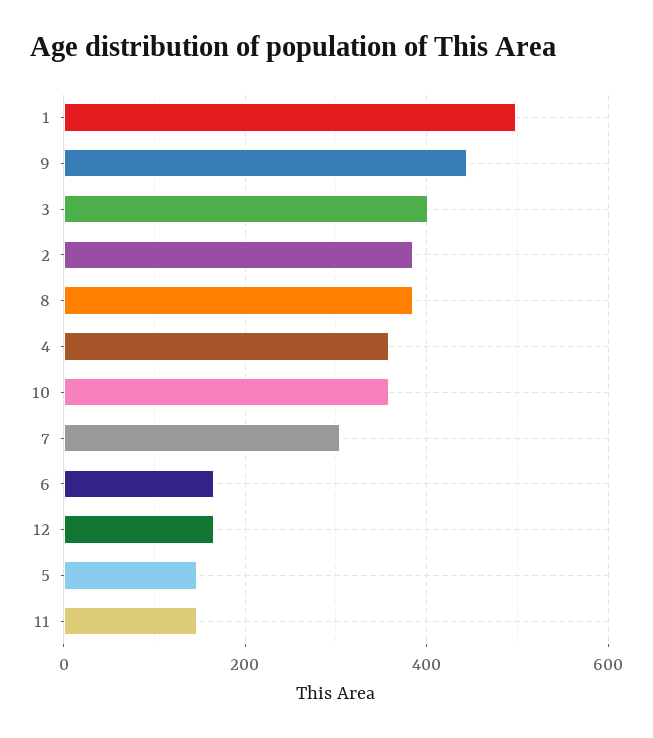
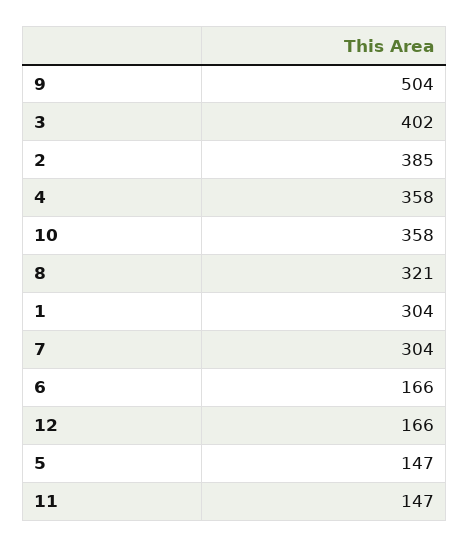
1: 500 -> 304
9: 440 -> 504
8: 380 -> 321

